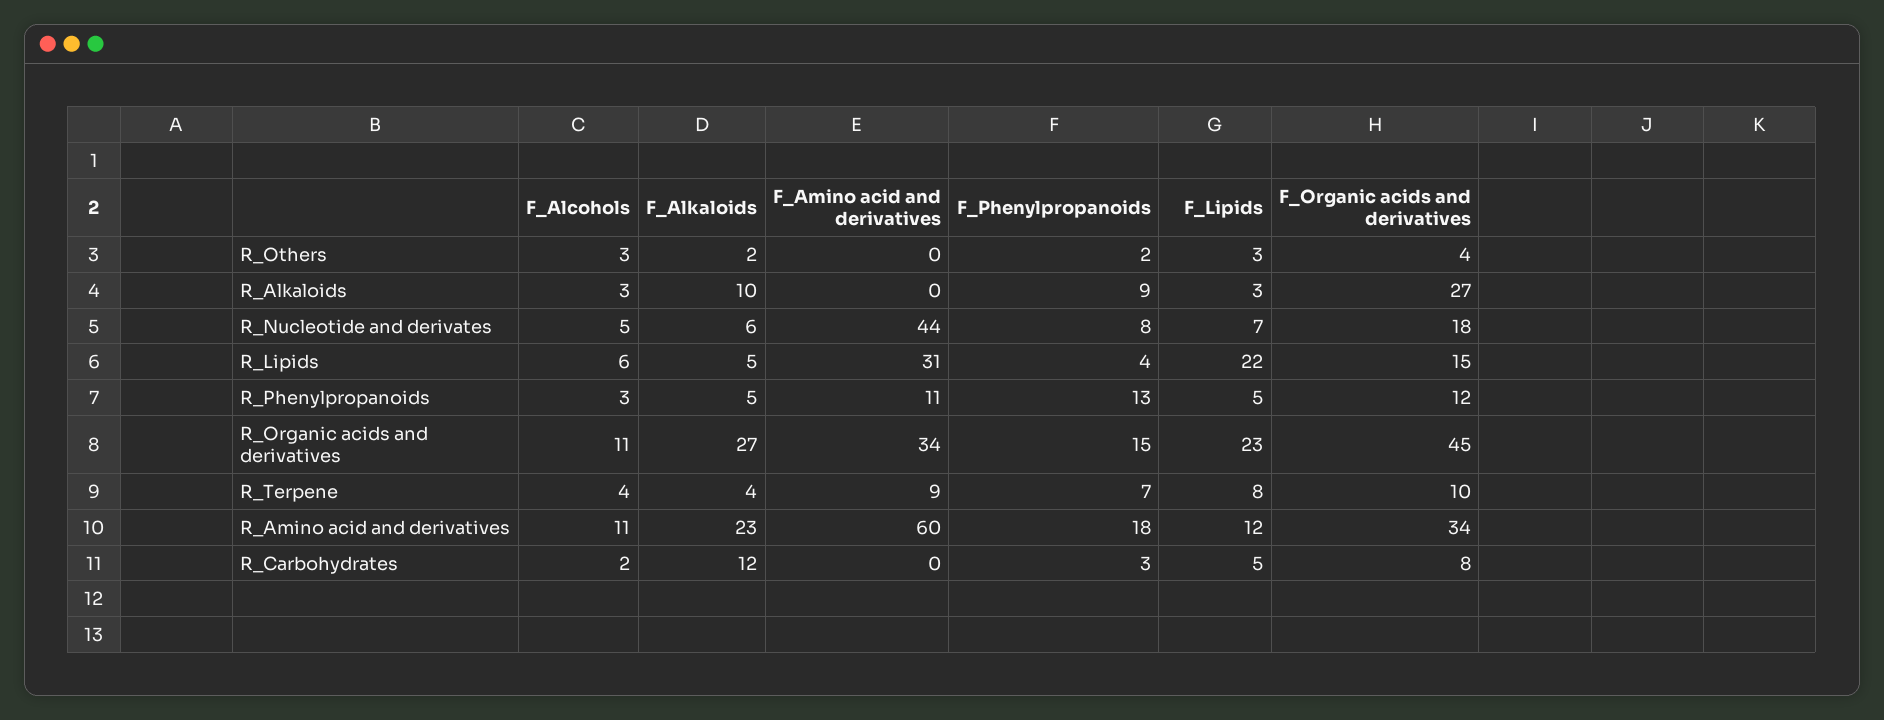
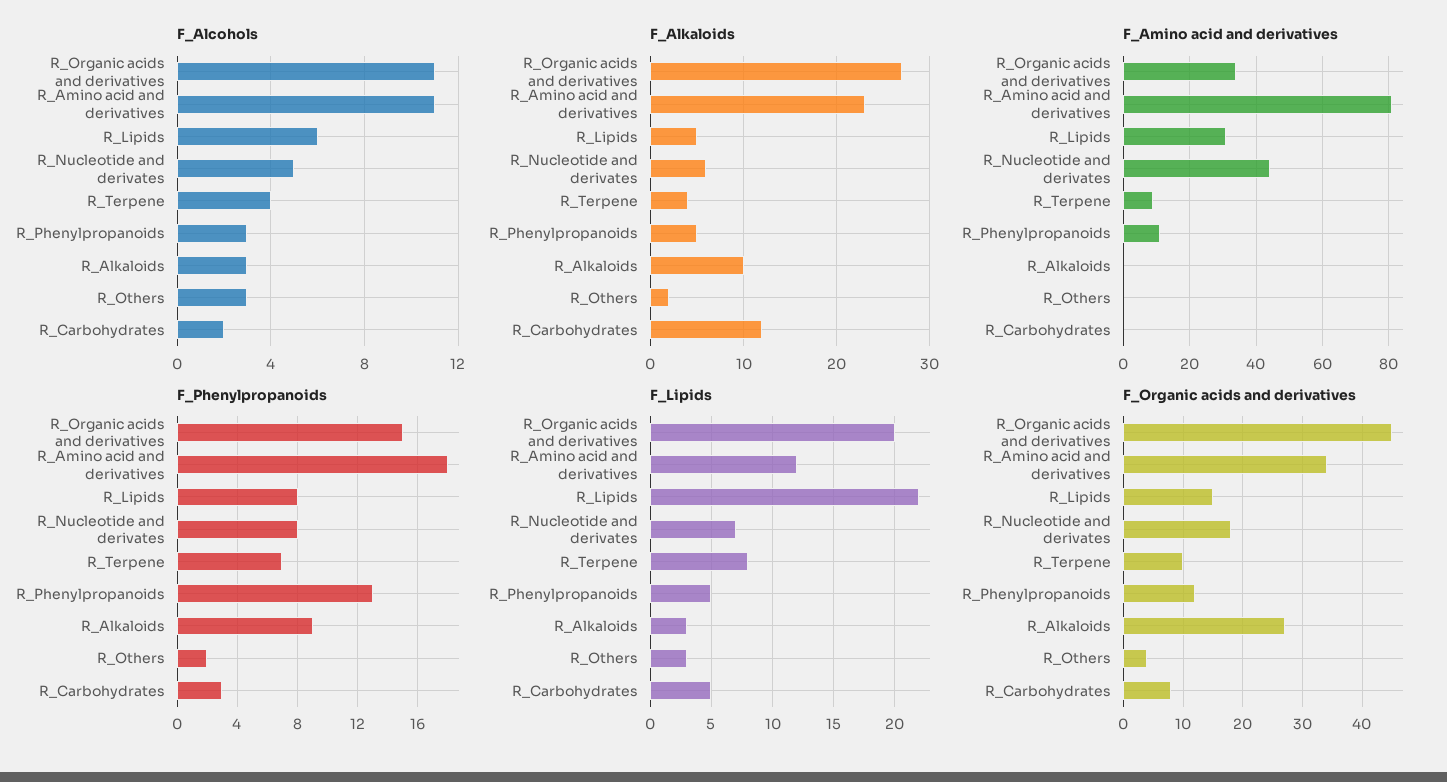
F_Phenylpropanoids, R_Lipids: 4 -> 8
F_Lipids, R_Organic acids and derivatives: 23 -> 20
F_Amino acid and derivatives, R_Amino acid and derivatives: 60 -> 80

